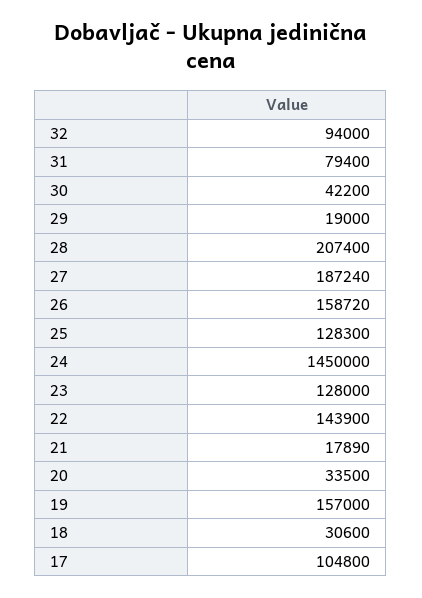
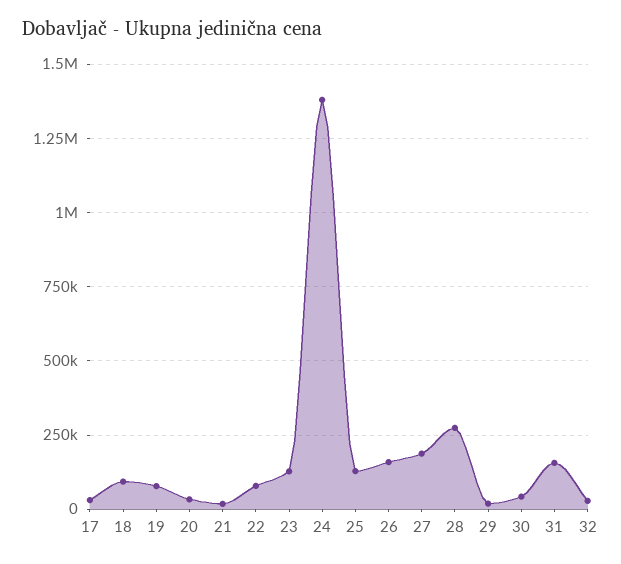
32: 94000 -> 25000
31: 79400 -> 150000
28: 207400 -> 275000
24: 1450000 -> 1375000
22: 143900 -> 75000
19: 157000 -> 75000
18: 30600 -> 100000
17: 104800 -> 25000

